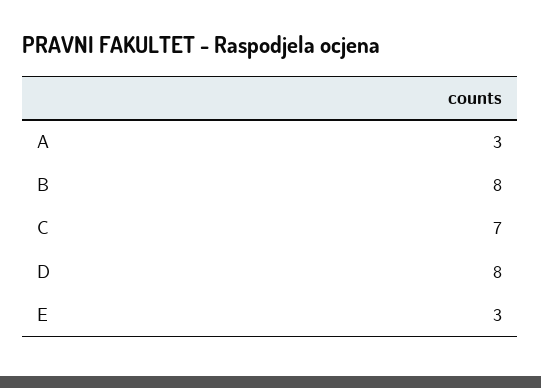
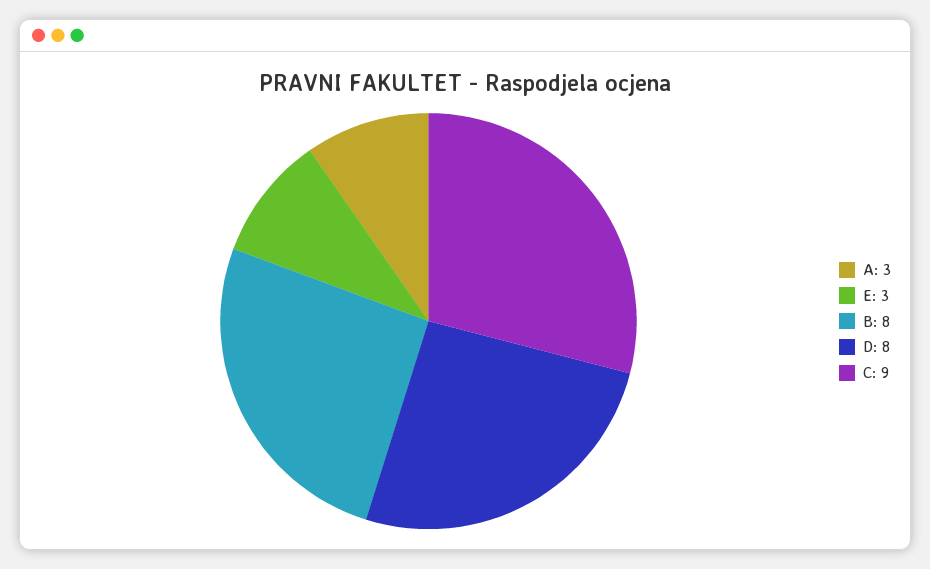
C: 7 -> 9

